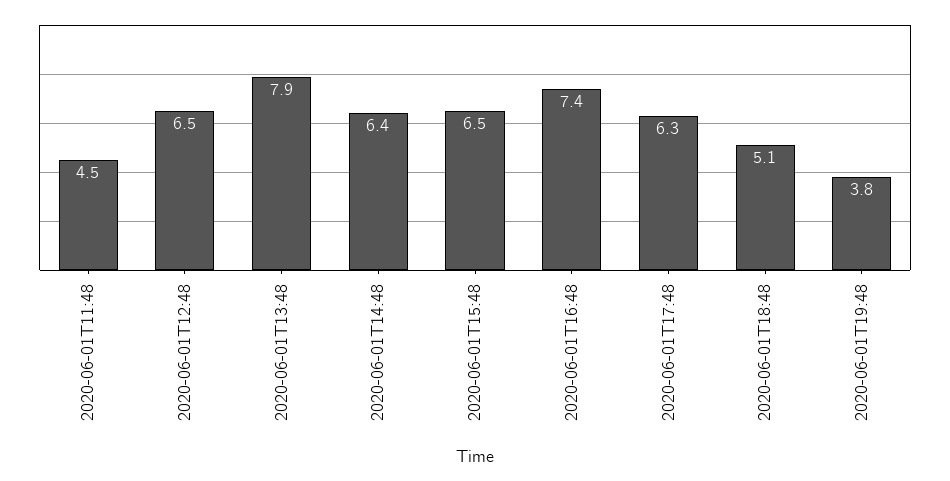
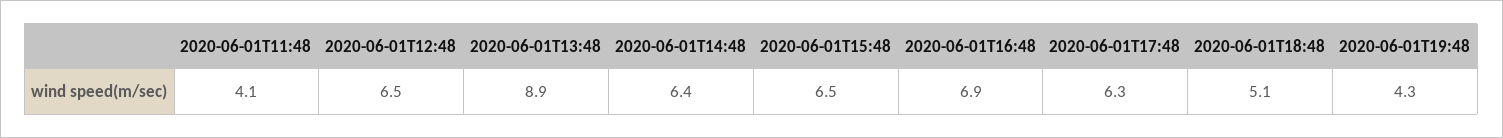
2020-06-01T11:48: 4.5 -> 4.1
2020-06-01T13:48: 7.9 -> 8.9
2020-06-01T16:48: 7.4 -> 6.9
2020-06-01T19:48: 3.8 -> 4.3

